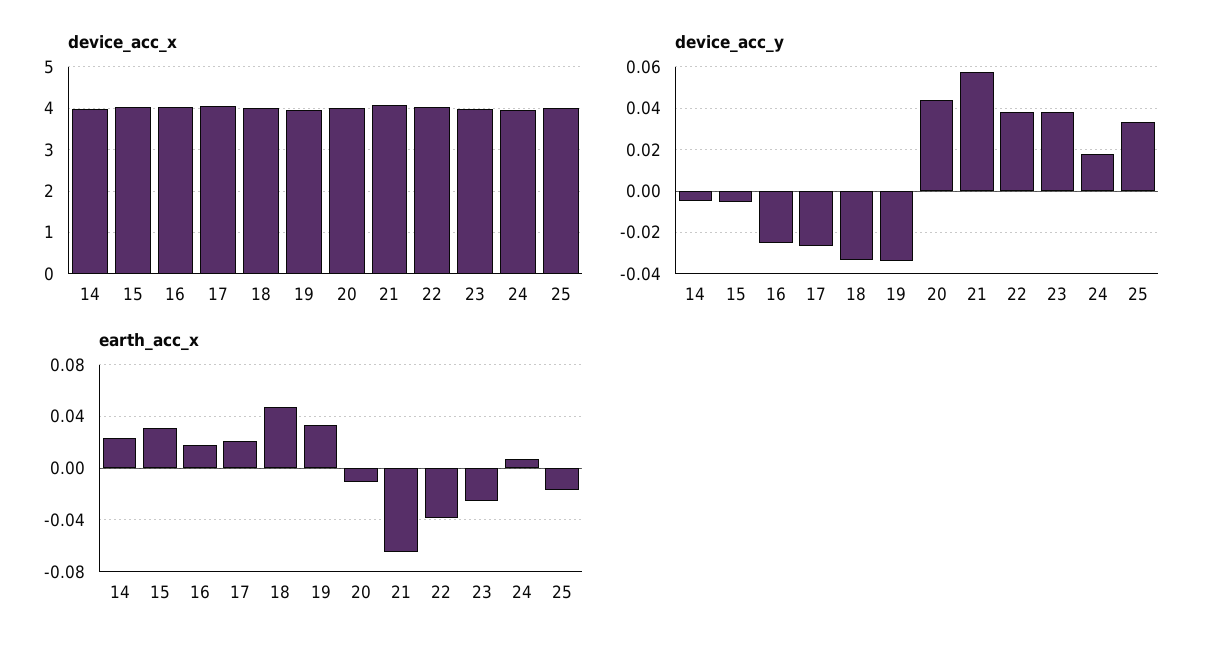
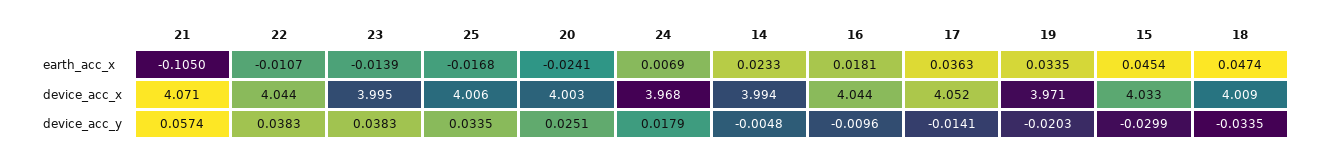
device_acc_y, 15: -0.005 -> -0.0299
device_acc_y, 16: -0.025 -> -0.0096
device_acc_y, 17: -0.025 -> -0.0141
device_acc_y, 19: -0.035 -> -0.0203
device_acc_y, 20: 0.045 -> 0.0251
earth_acc_x, 15: 0.03 -> 0.0454
earth_acc_x, 17: 0.02 -> 0.0363
earth_acc_x, 20: -0.01 -> -0.0241
earth_acc_x, 21: -0.065 -> -0.105
earth_acc_x, 22: -0.04 -> -0.0107
earth_acc_x, 23: -0.025 -> -0.0139

